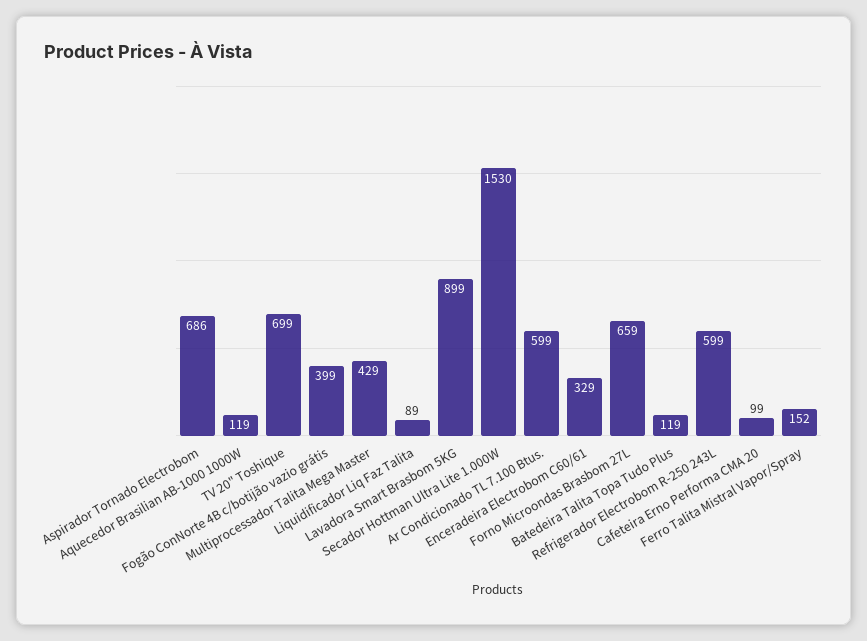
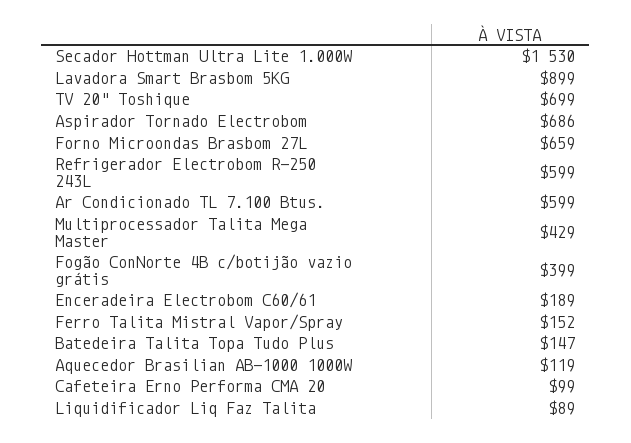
Enceradeira Electrobom C60/61: 329 -> 189
Batedeira Talita Topa Tudo Plus: 119 -> 147

